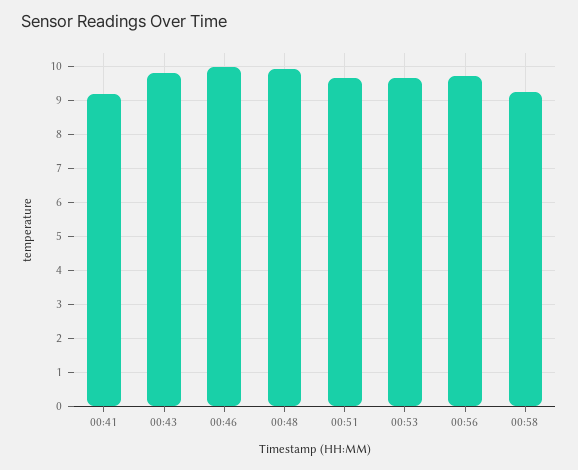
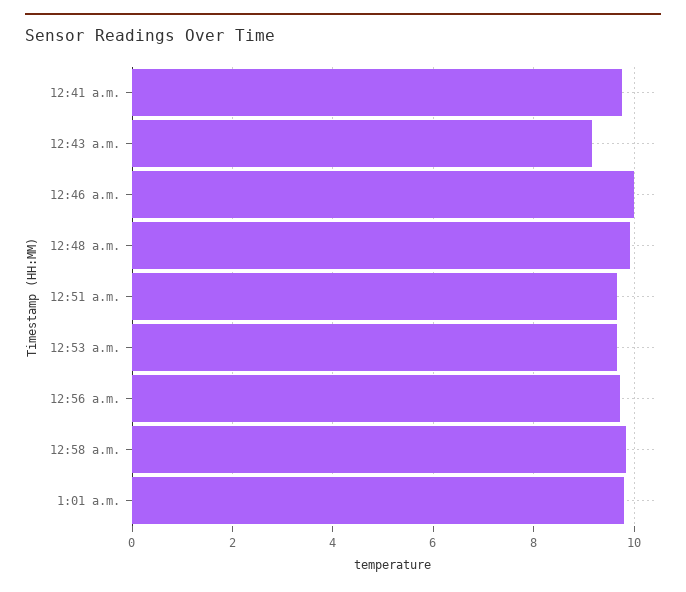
00:41: 9.2 -> 9.8
00:43: 9.8 -> 9.2
00:58: 9.2 -> 9.8
1:01 a.m.: none -> 9.8

